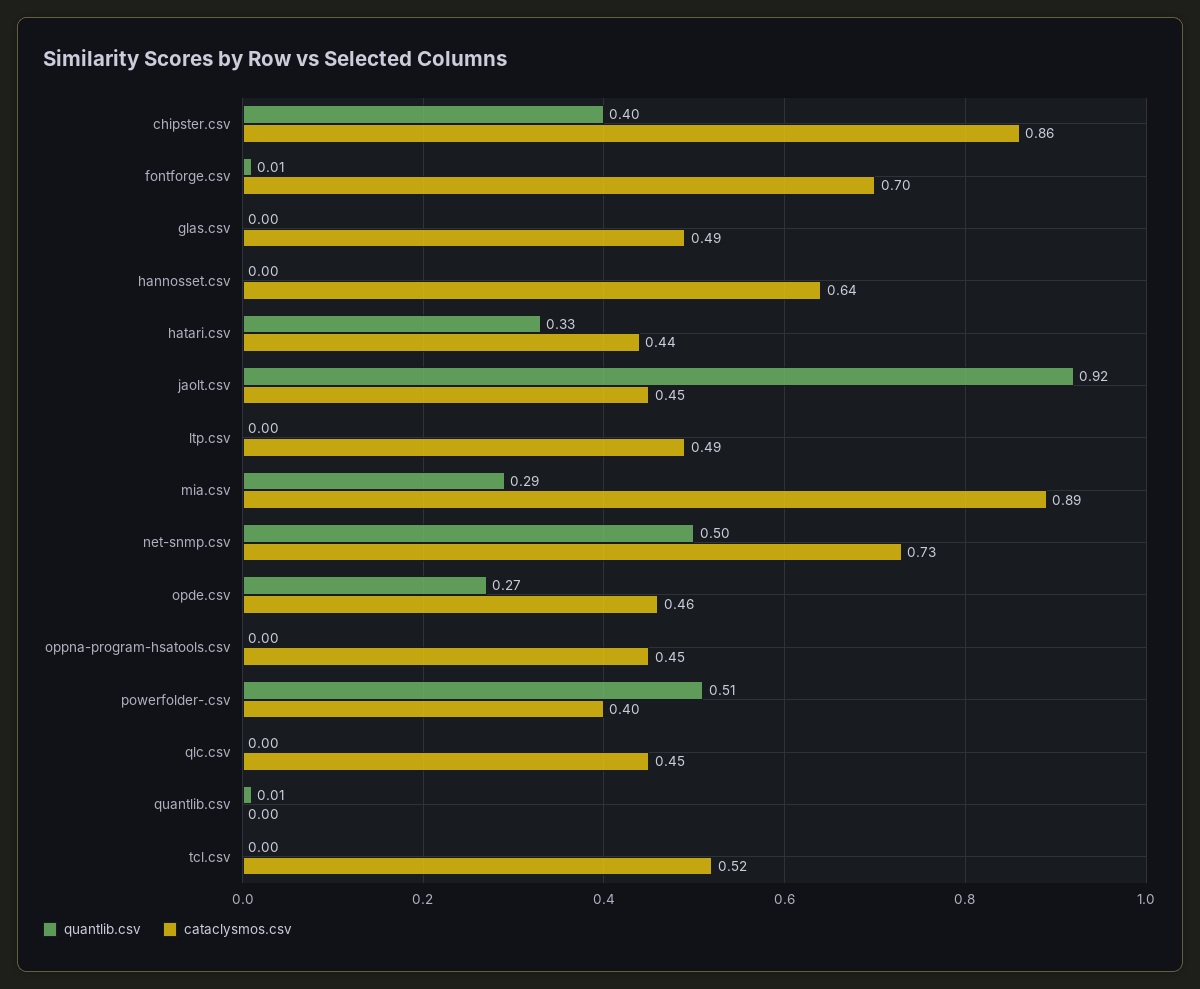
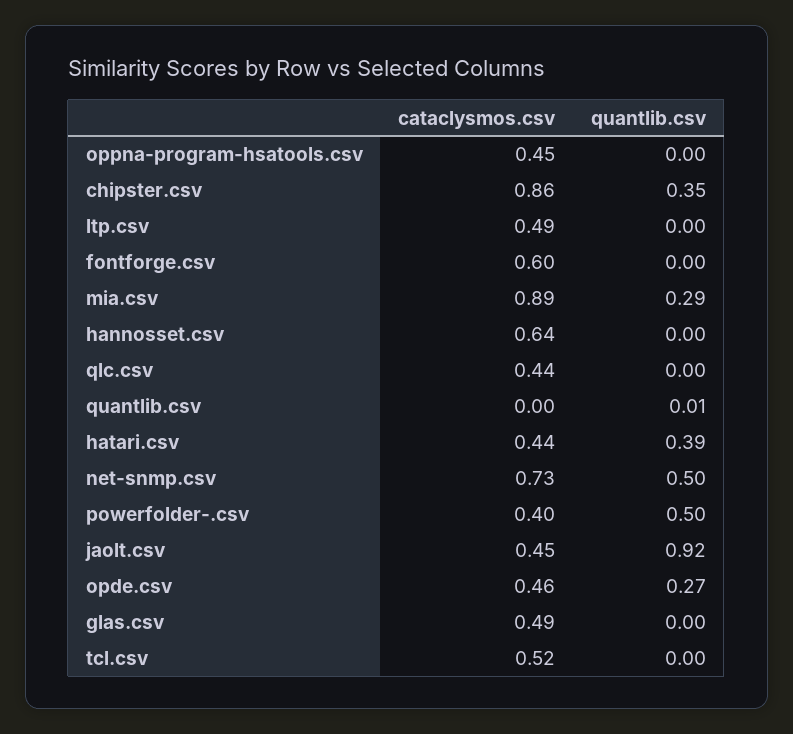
quantlib.csv, chipster.csv: 0.4 -> 0.35
quantlib.csv, fontforge.csv: 0.01 -> 0
cataclysmos.csv, fontforge.csv: 0.7 -> 0.6
quantlib.csv, hatari.csv: 0.33 -> 0.39
quantlib.csv, powerfolder-.csv: 0.51 -> 0.5
cataclysmos.csv, qlc.csv: 0.45 -> 0.44

